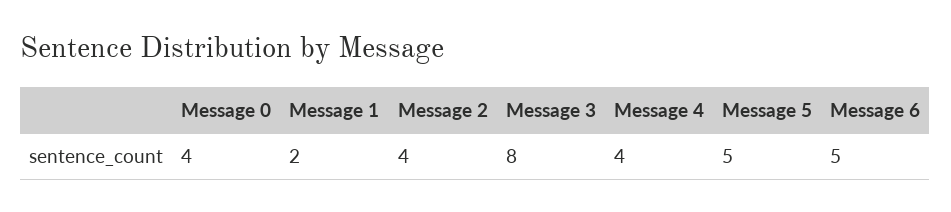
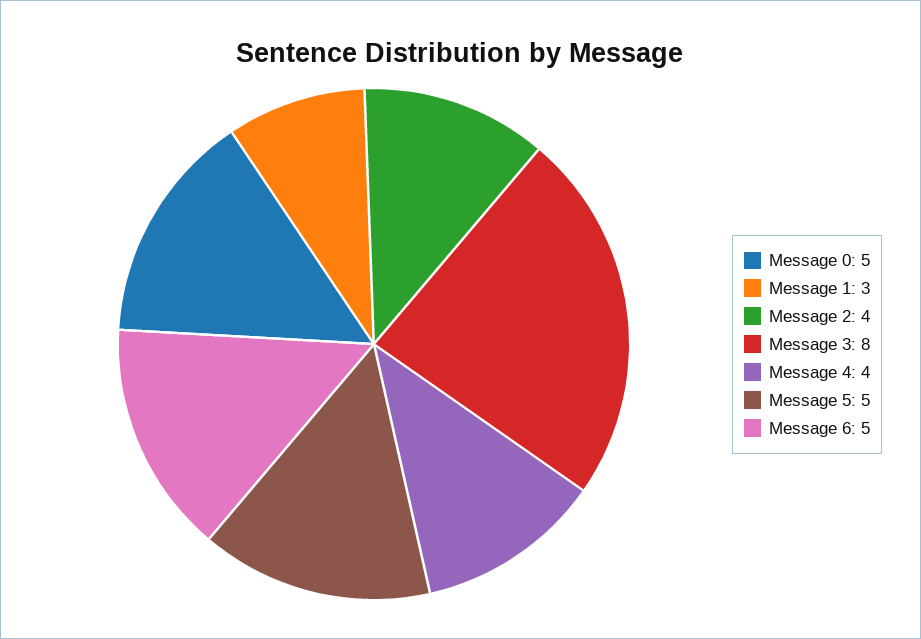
Message 0: 4 -> 5
Message 1: 2 -> 3

